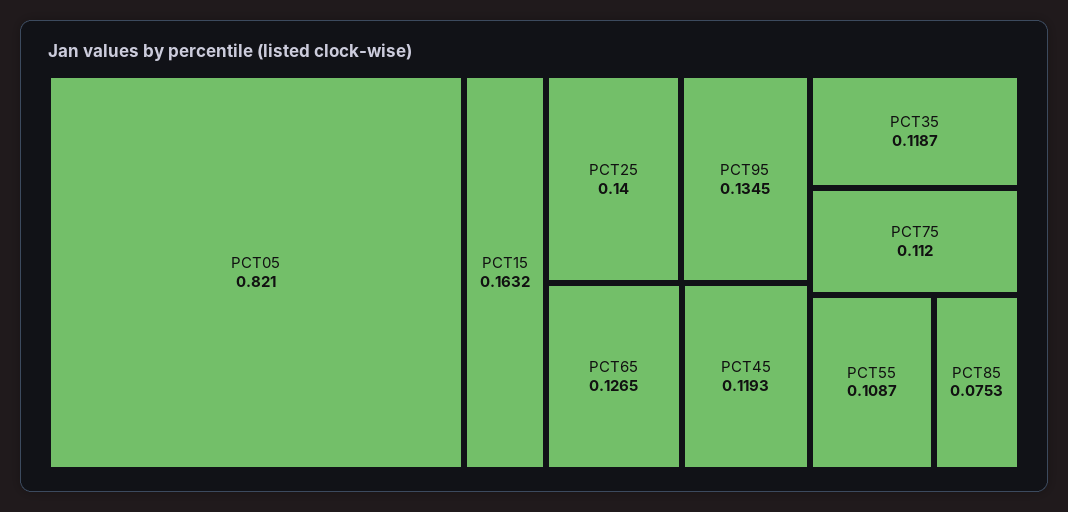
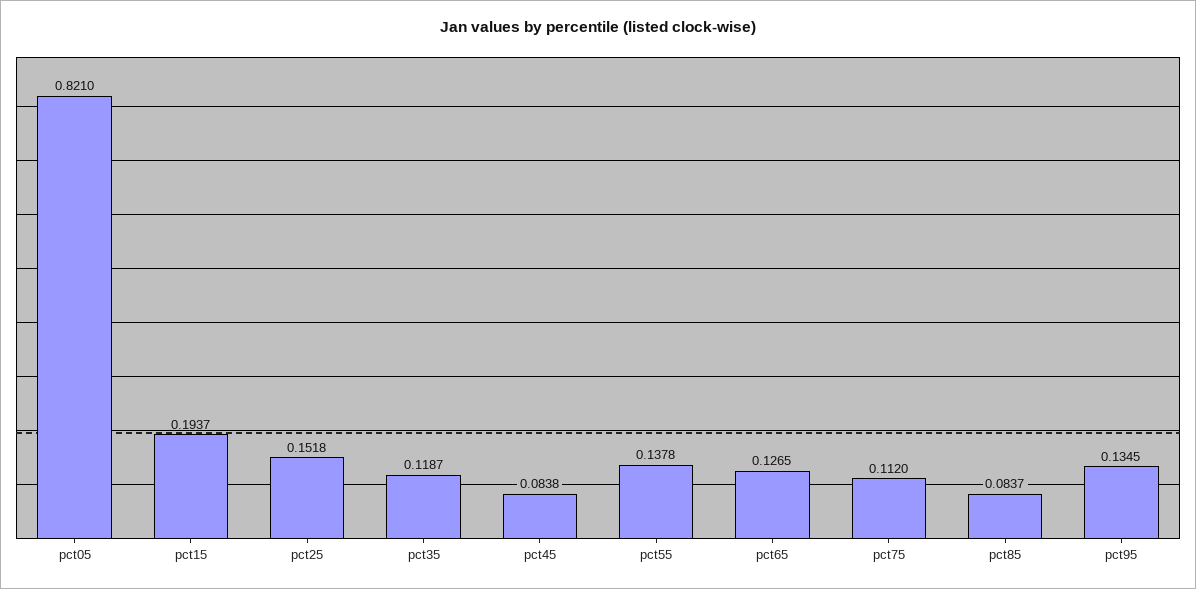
PCT15: 0.1632 -> 0.1937
PCT25: 0.14 -> 0.1518
PCT45: 0.1193 -> 0.0838
PCT55: 0.1087 -> 0.1378
PCT85: 0.0753 -> 0.0837

